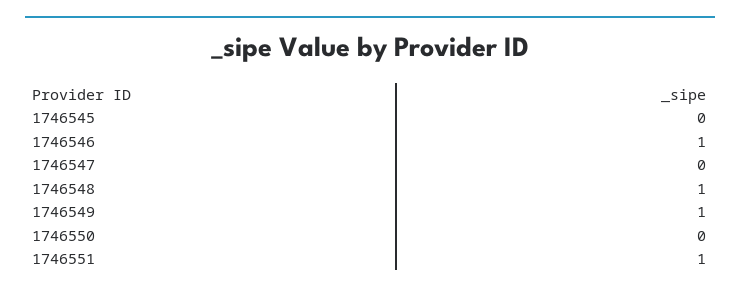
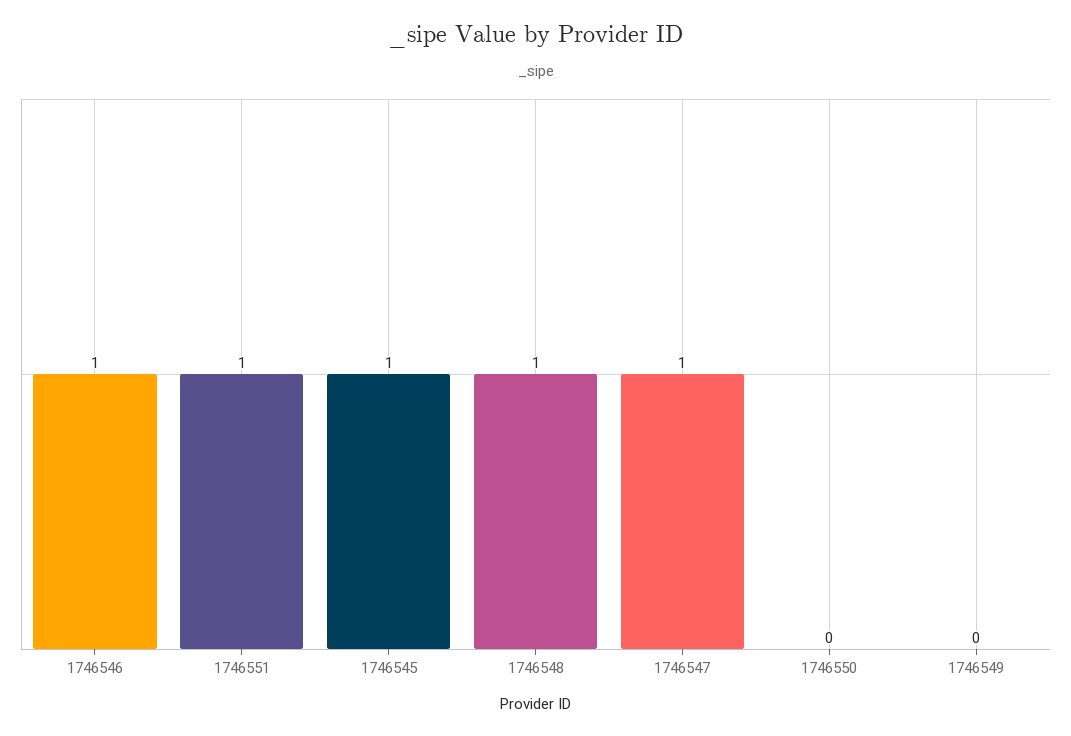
1746545: 0 -> 1
1746547: 0 -> 1
1746549: 1 -> 0

